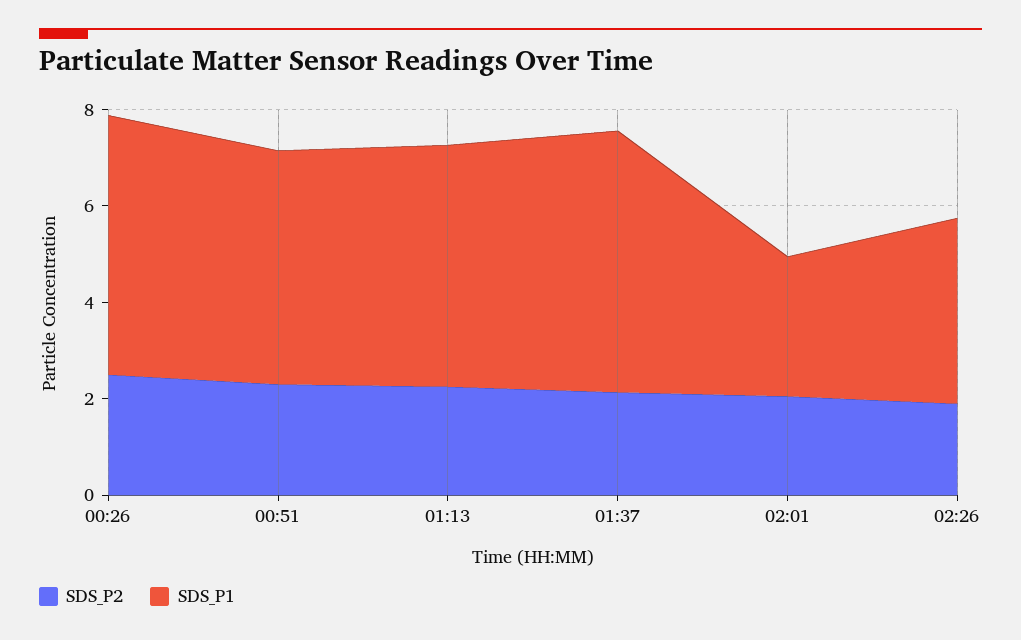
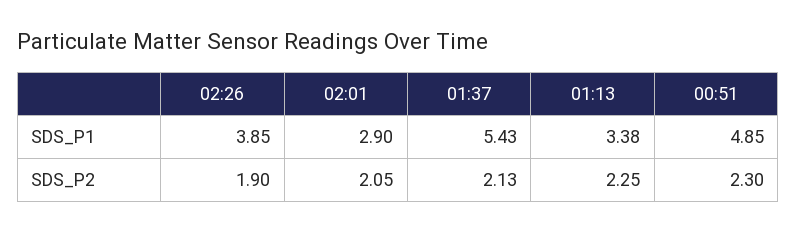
SDS_P2, 00:26: 2.5 -> none
SDS_P1, 00:26: 5.5 -> none
SDS_P1, 01:13: 5 -> 3.38

